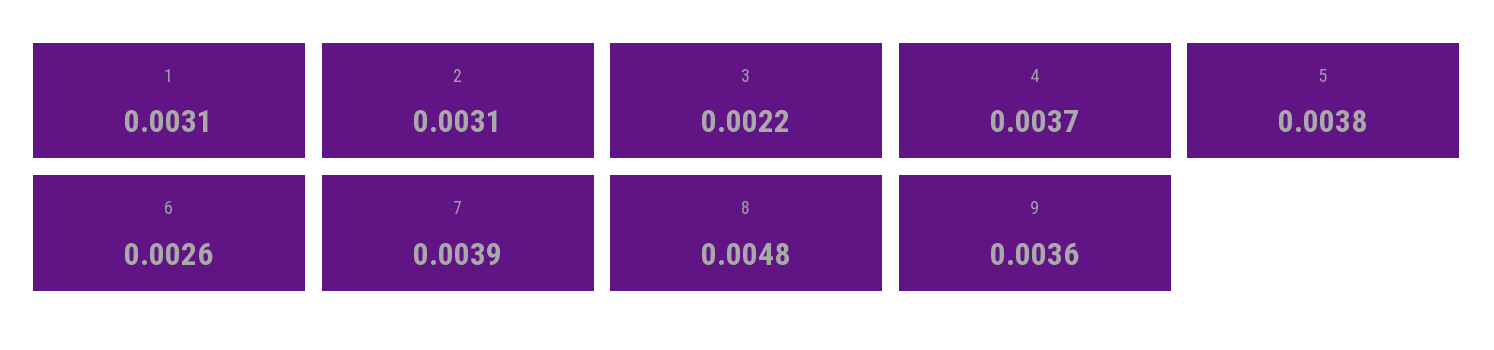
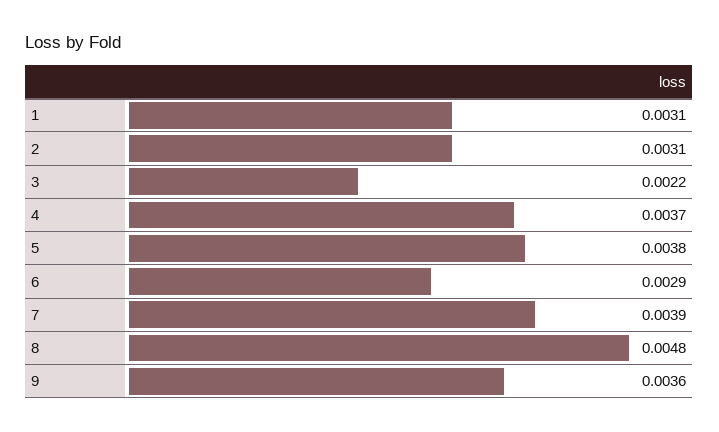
6: 0.0026 -> 0.0029

